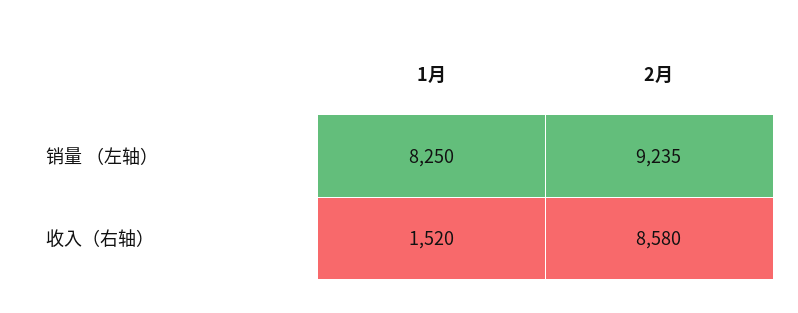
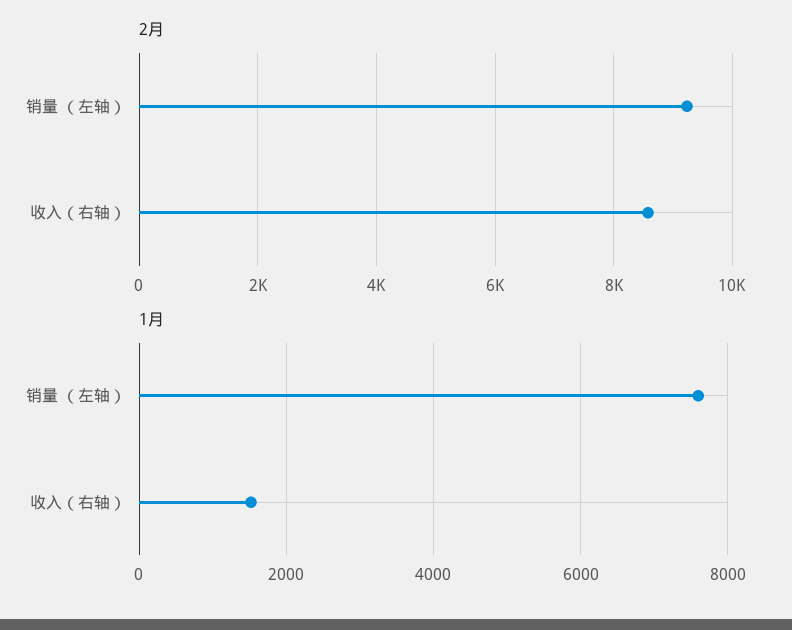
1月, 销量 （左轴）: 8250 -> 7600

